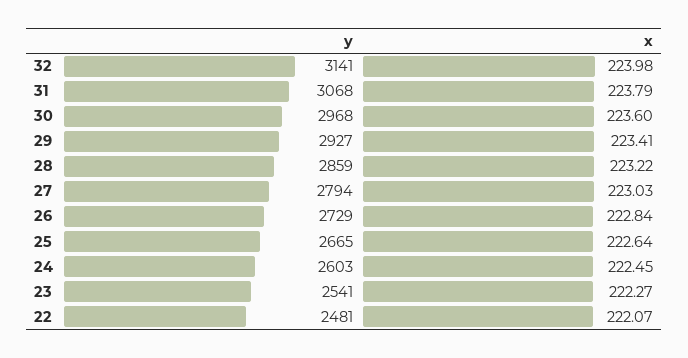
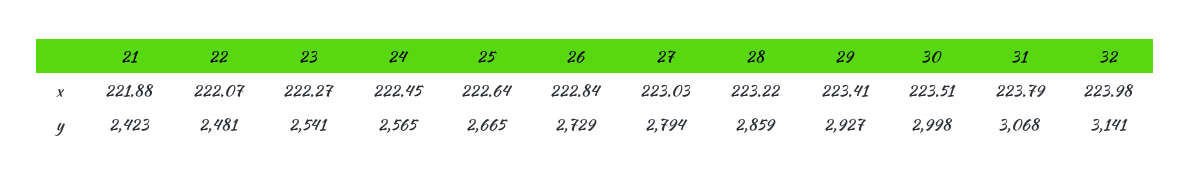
y, 30: 2968 -> 2998
x, 30: 223.6 -> 223.51
y, 24: 2603 -> 2565
x, 21: none -> 221.88
y, 21: none -> 2423

